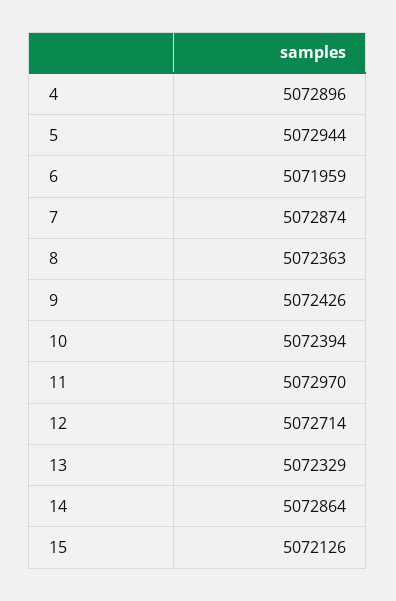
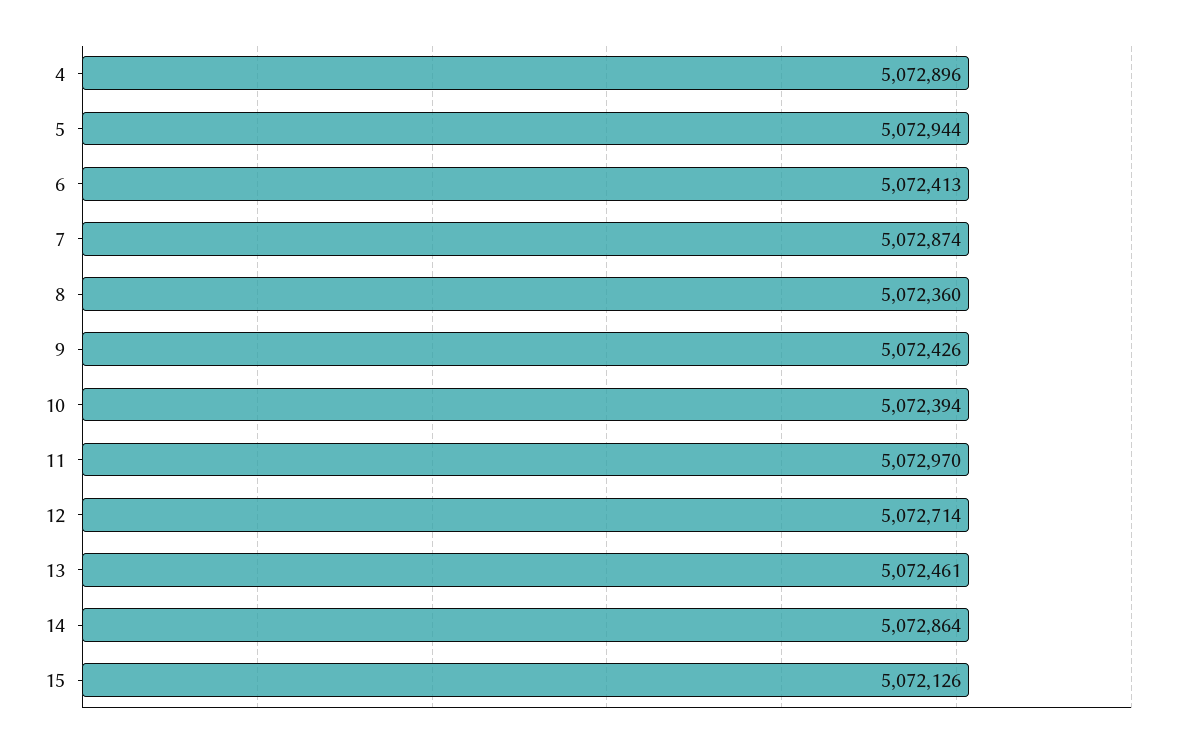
6: 5071959 -> 5072413
8: 5072363 -> 5072360
13: 5072329 -> 5072461

